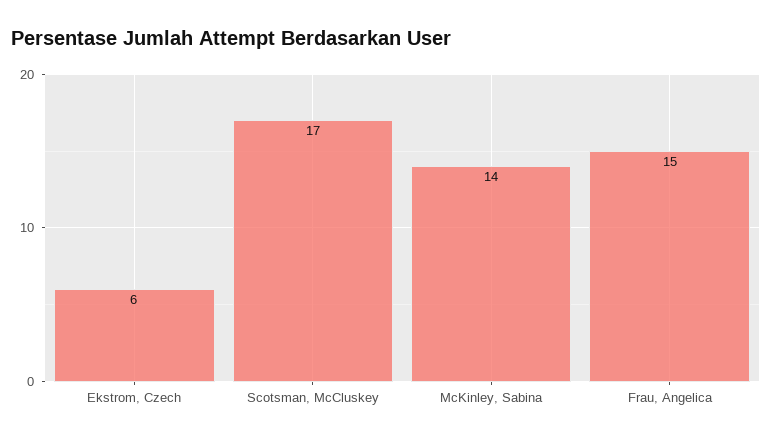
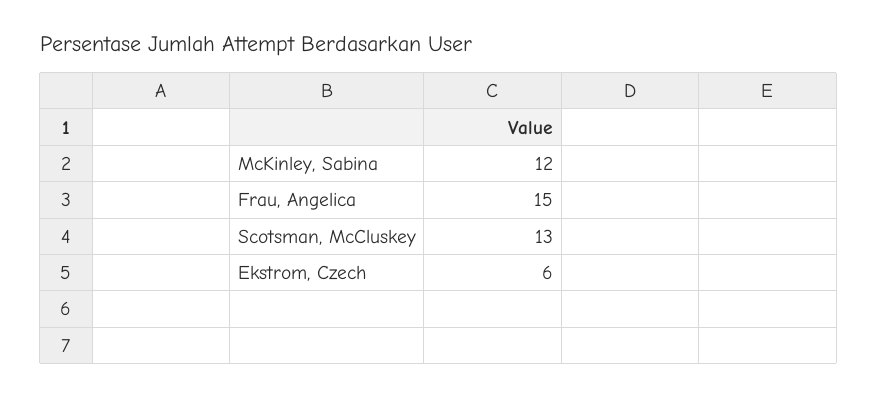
Scotsman, McCluskey: 17 -> 13
McKinley, Sabina: 14 -> 12

